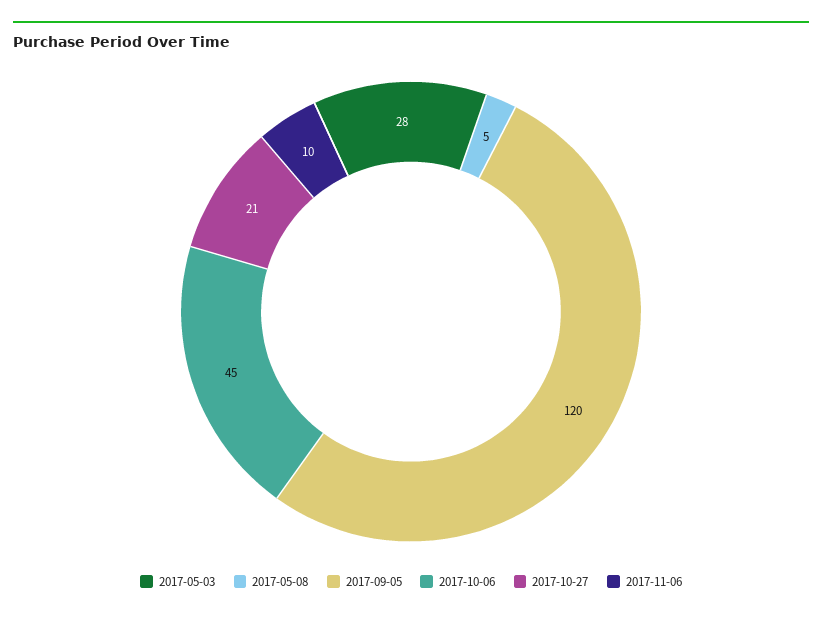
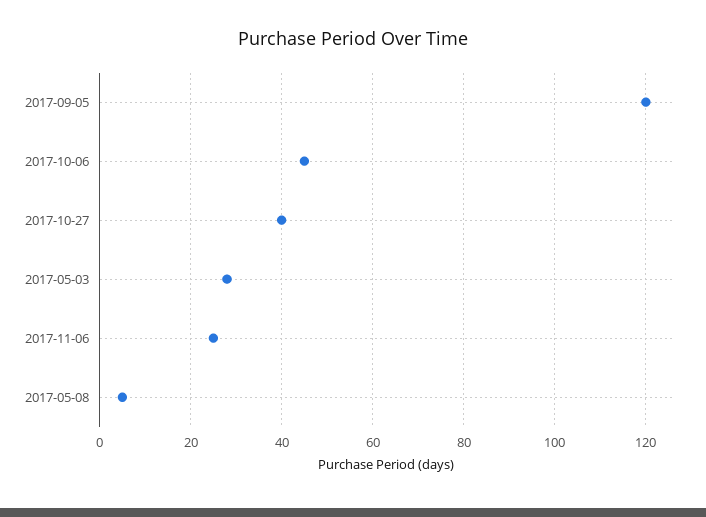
2017-10-27: 21 -> 40
2017-11-06: 10 -> 25

